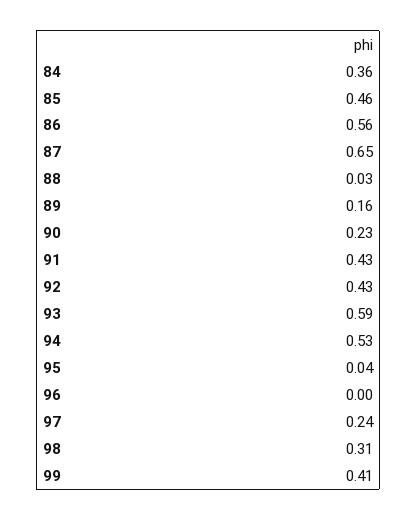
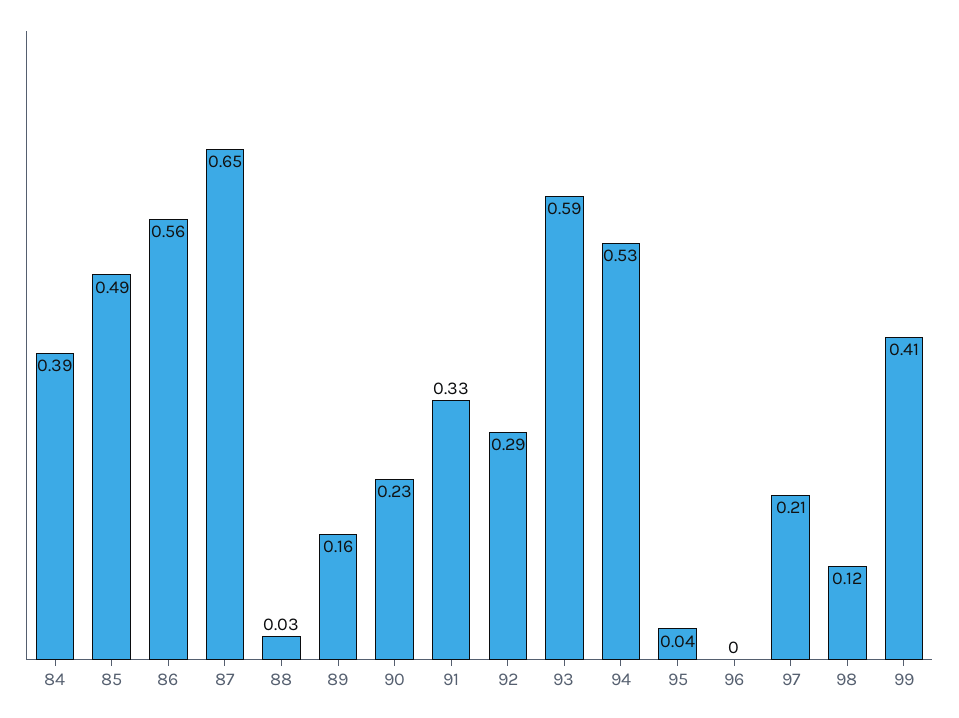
84: 0.36 -> 0.39
85: 0.46 -> 0.49
91: 0.43 -> 0.33
92: 0.43 -> 0.29
97: 0.24 -> 0.21
98: 0.31 -> 0.12

